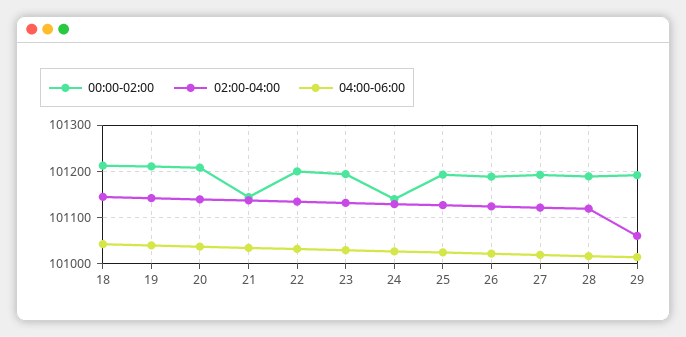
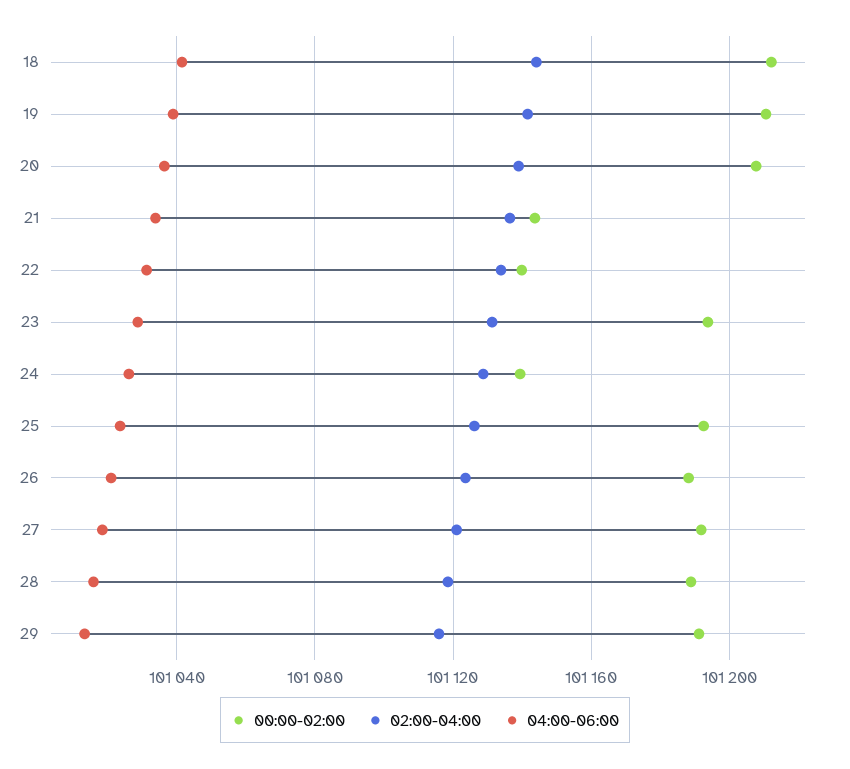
00:00-02:00, 22: 101200 -> 101140
02:00-04:00, 29: 101060 -> 101115

